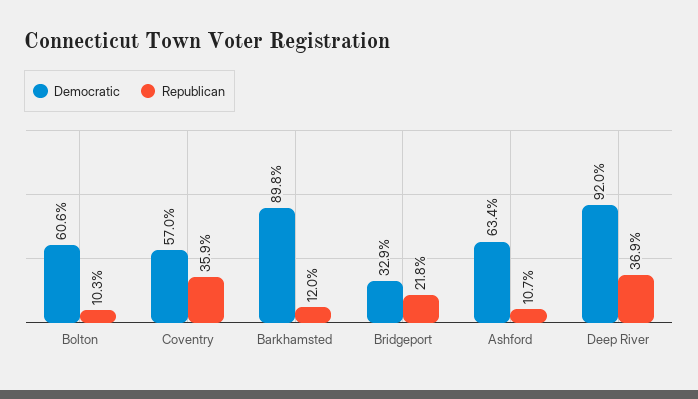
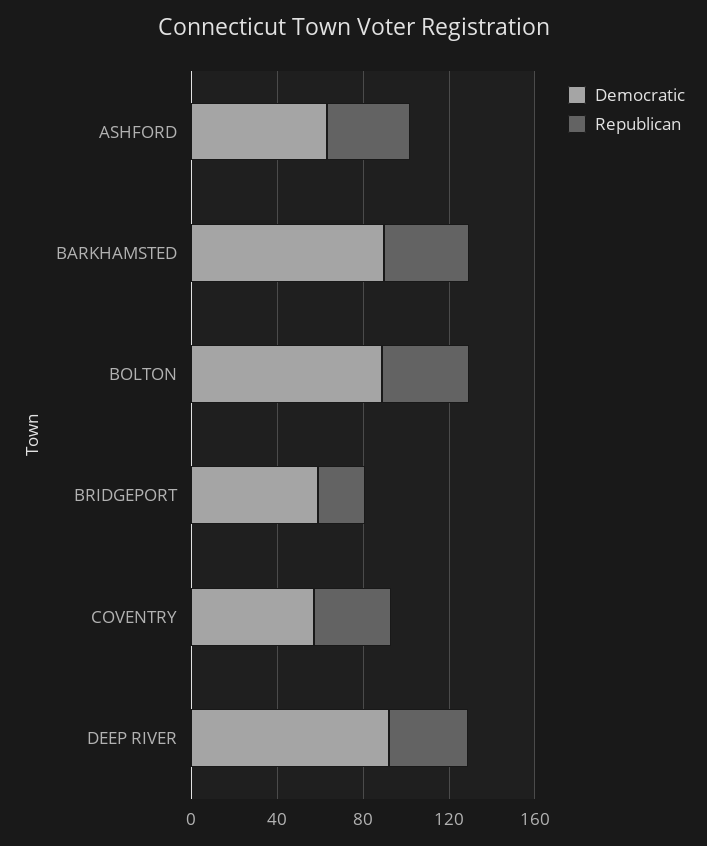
Democratic, Bolton: 60.6 -> 90
Republican, Bolton: 10.3 -> 40
Republican, Barkhamsted: 12 -> 40
Democratic, Bridgeport: 32.9 -> 60
Republican, Ashford: 10.7 -> 40

